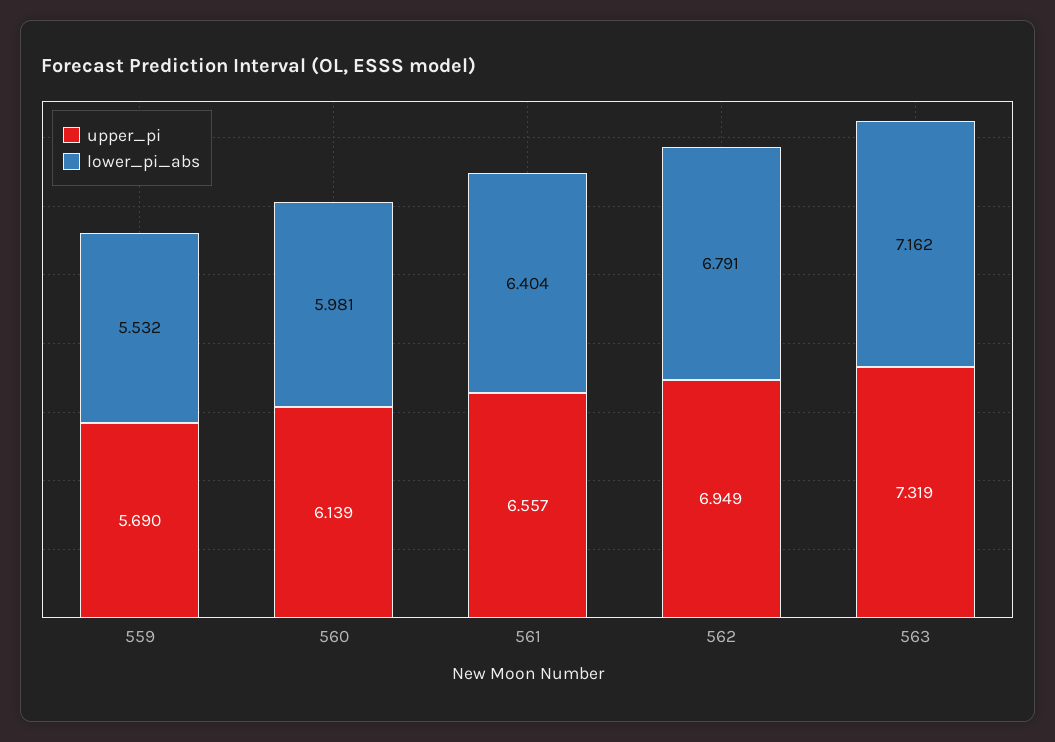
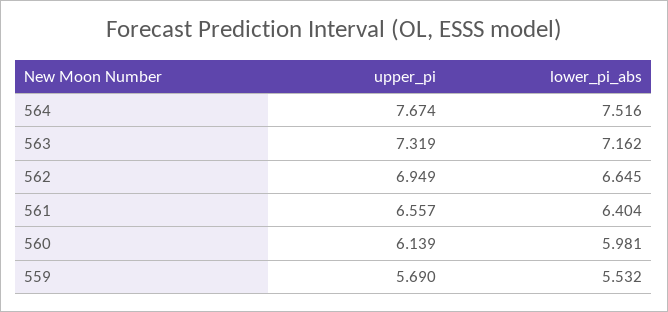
lower_pi_abs, 562: 6.791 -> 6.645
upper_pi, 564: none -> 7.674
lower_pi_abs, 564: none -> 7.516

